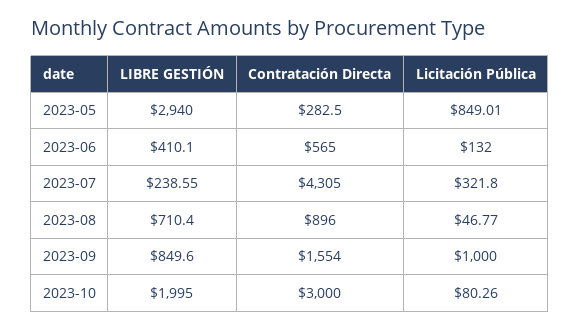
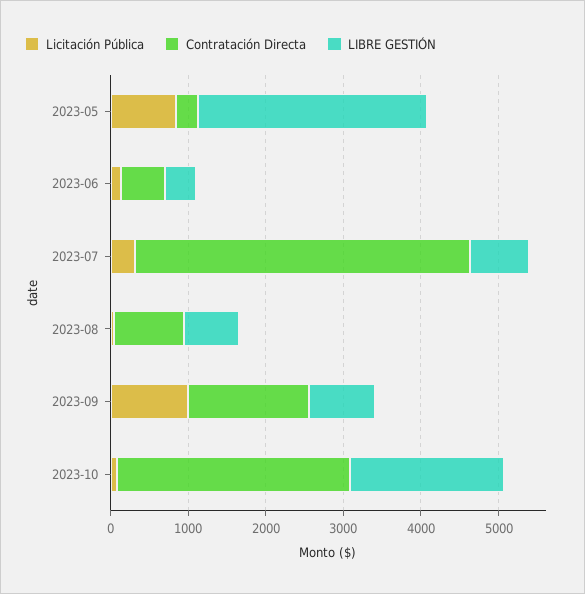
LIBRE GESTIÓN, 2023-07: 238.55 -> 800

